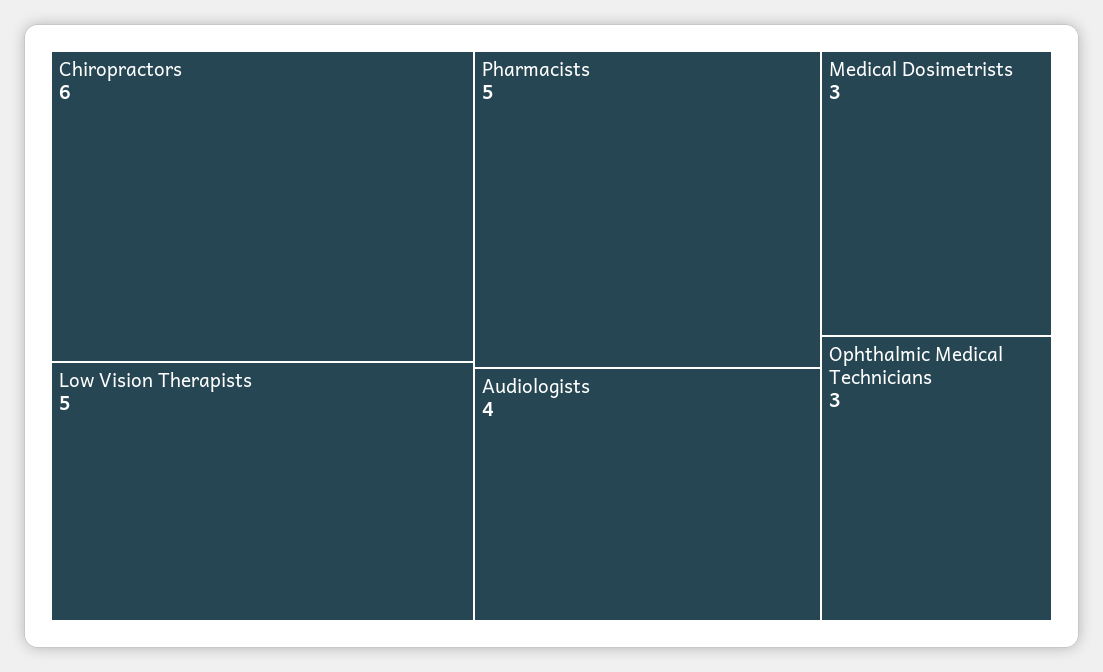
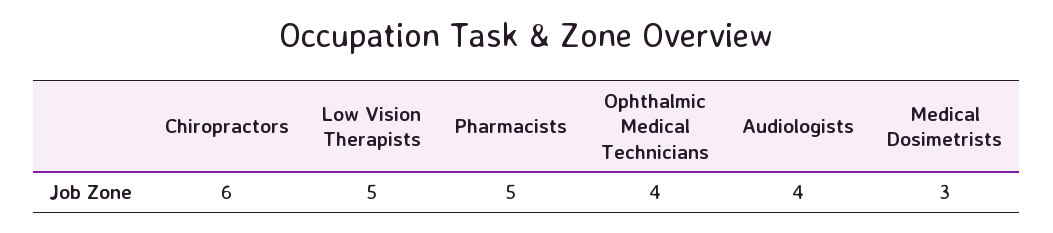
Ophthalmic Medical Technicians: 3 -> 4

